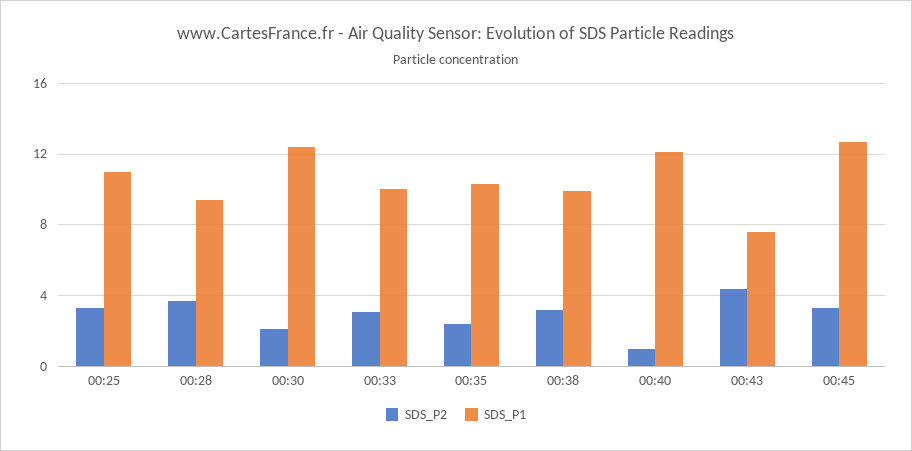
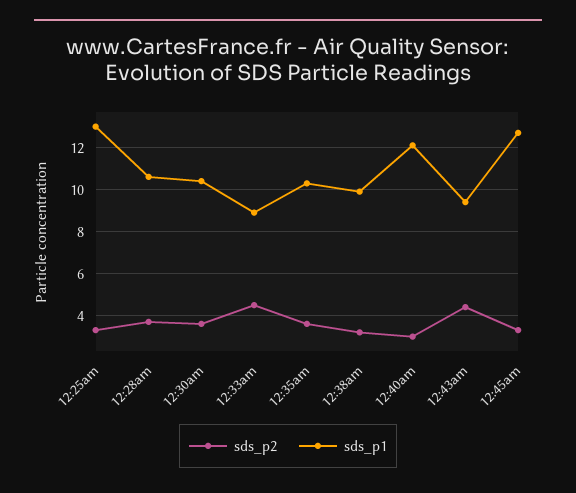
SDS_P1, 00:25: 11 -> 13
SDS_P1, 00:28: 9.5 -> 10.5
SDS_P2, 00:30: 2 -> 3.5
SDS_P1, 00:30: 12.5 -> 10.5
SDS_P2, 00:33: 3 -> 4.5
SDS_P1, 00:33: 10 -> 9
SDS_P2, 00:35: 2.5 -> 3.5
SDS_P2, 00:40: 1 -> 3
SDS_P1, 00:43: 7.5 -> 9.5

